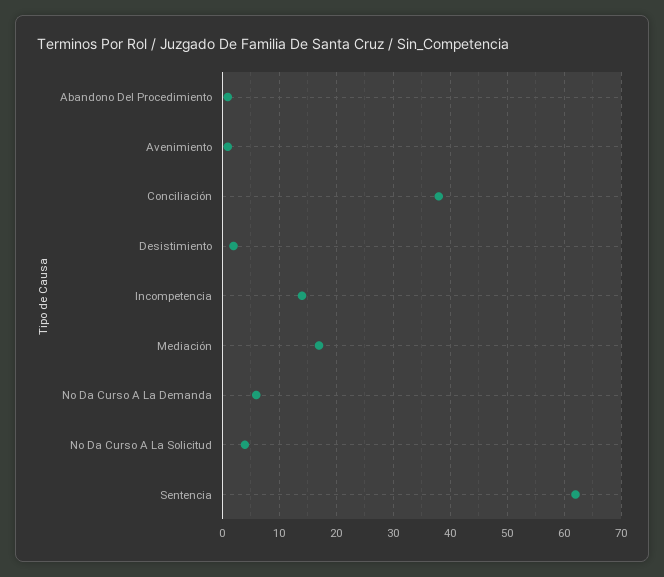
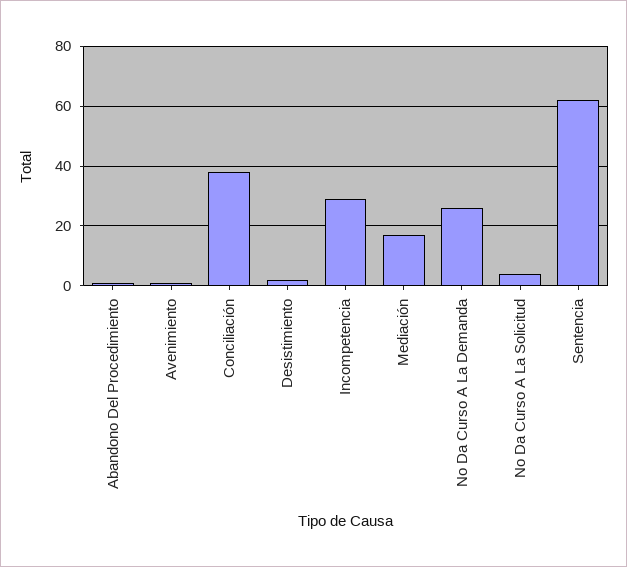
Incompetencia: 15 -> 30
No Da Curso A La Demanda: 5 -> 25

